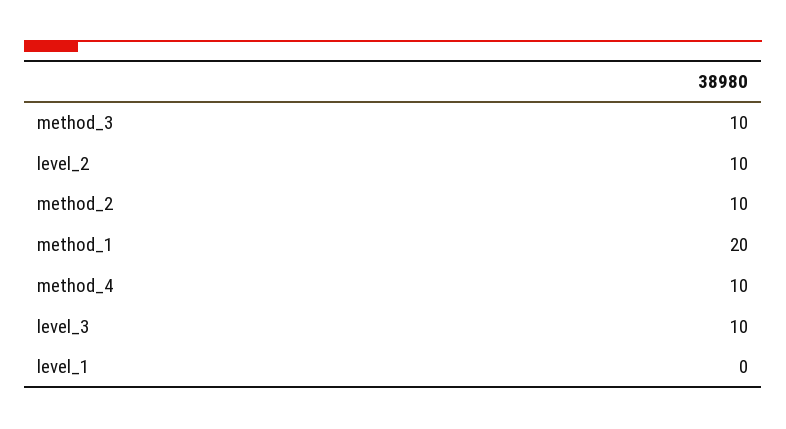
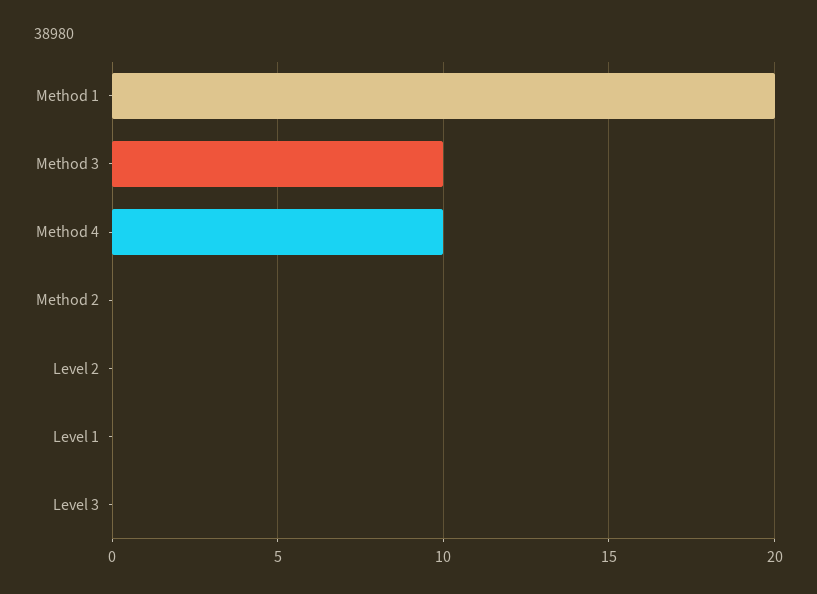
level_2: 10 -> 0
method_2: 10 -> 0
level_3: 10 -> 0

